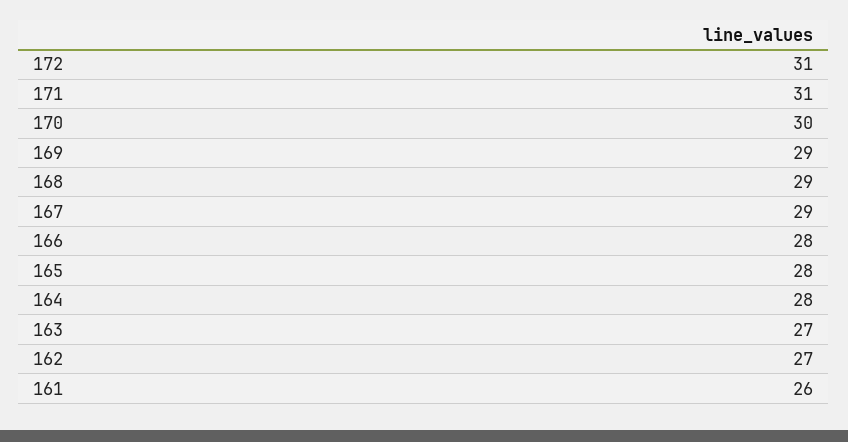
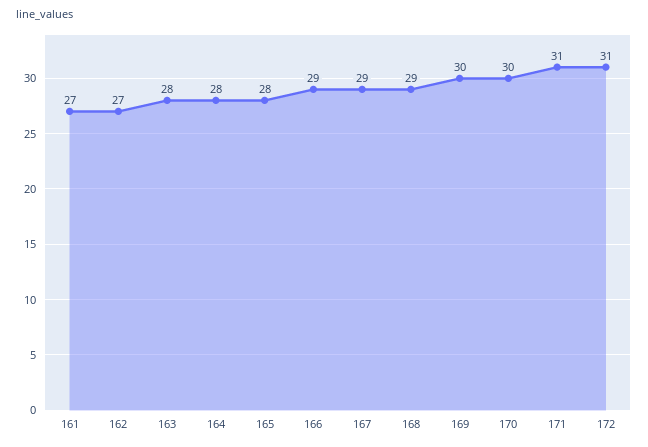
169: 29 -> 30
166: 28 -> 29
163: 27 -> 28
161: 26 -> 27

